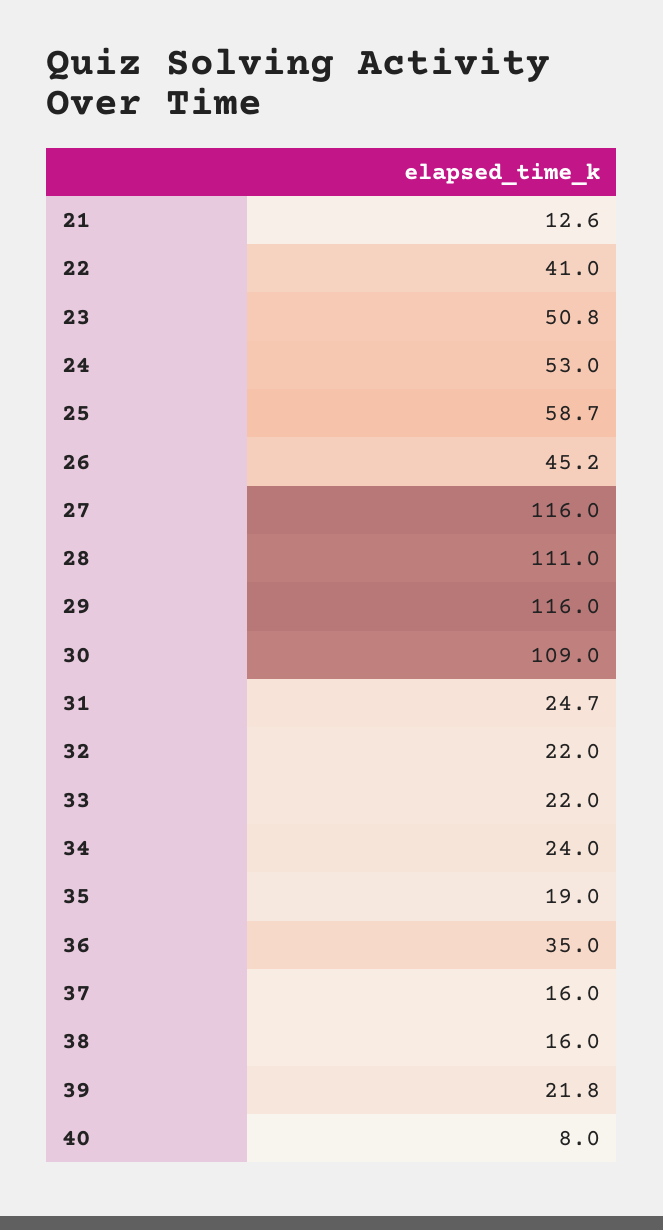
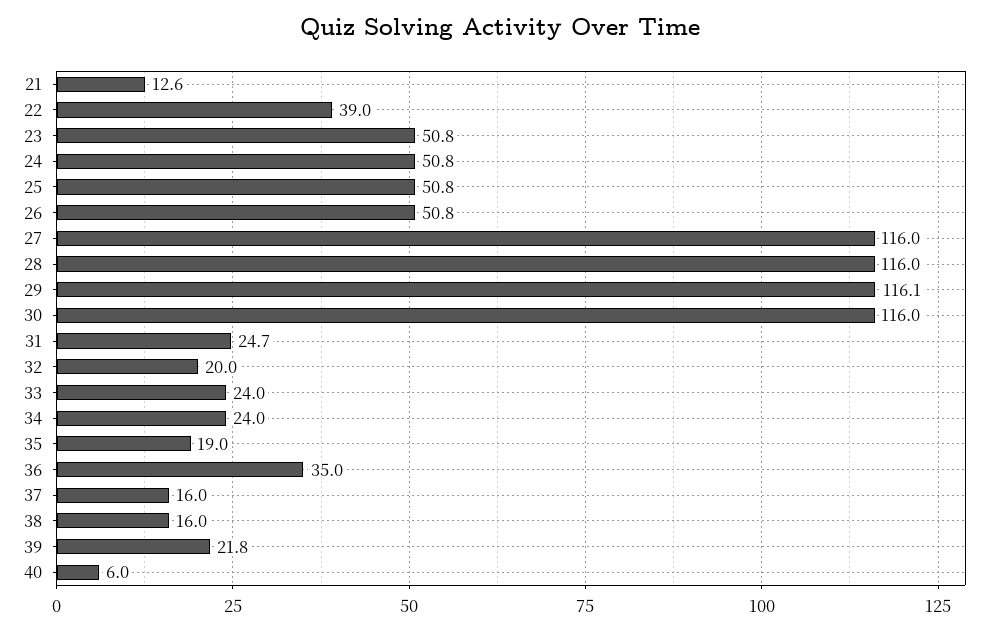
22: 41 -> 39
24: 53 -> 50.8
25: 58.7 -> 50.8
26: 45.2 -> 50.8
28: 111 -> 116
29: 116 -> 116.1
30: 109 -> 116
32: 22 -> 20
33: 22 -> 24
40: 8 -> 6

